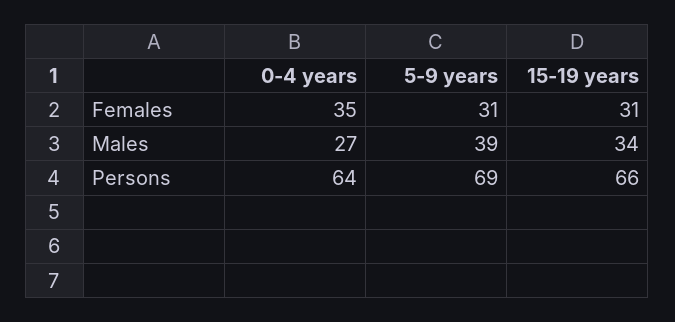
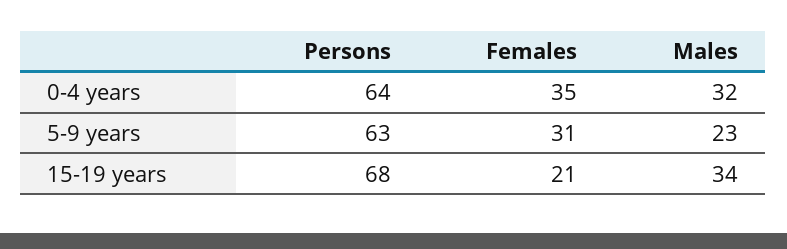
15-19 years, Females: 31 -> 21
0-4 years, Males: 27 -> 32
5-9 years, Males: 39 -> 23
5-9 years, Persons: 69 -> 63
15-19 years, Persons: 66 -> 68

